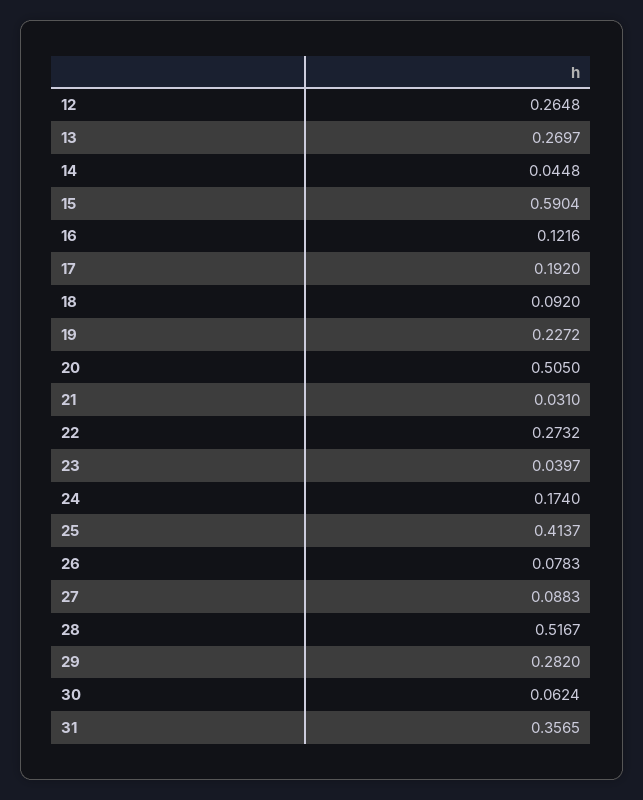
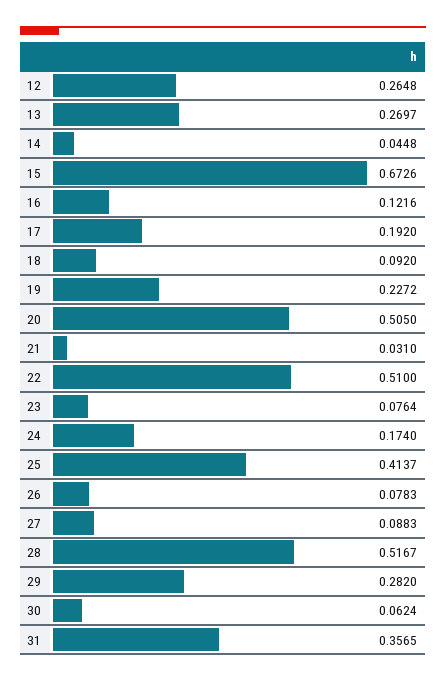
15: 0.5904 -> 0.6726
22: 0.2732 -> 0.51
23: 0.0397 -> 0.0764

